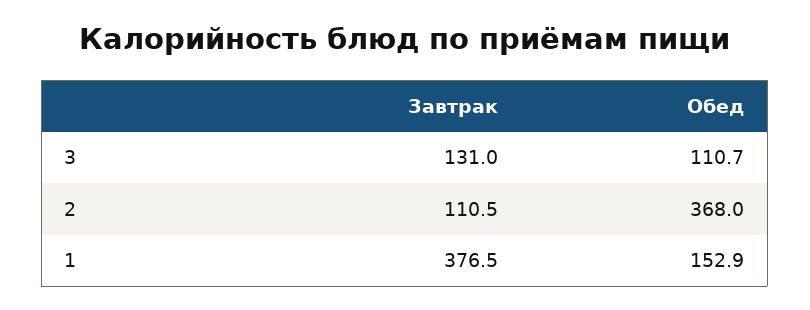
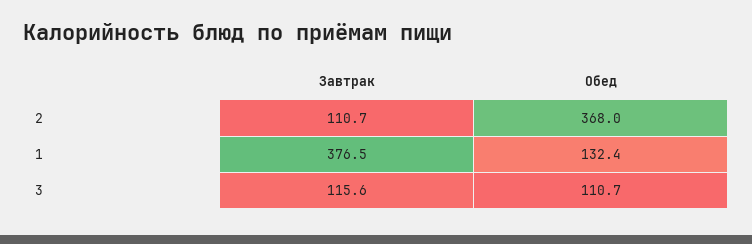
Завтрак, 3: 131 -> 115.6
Завтрак, 2: 110.5 -> 110.7
Обед, 1: 152.9 -> 132.4

